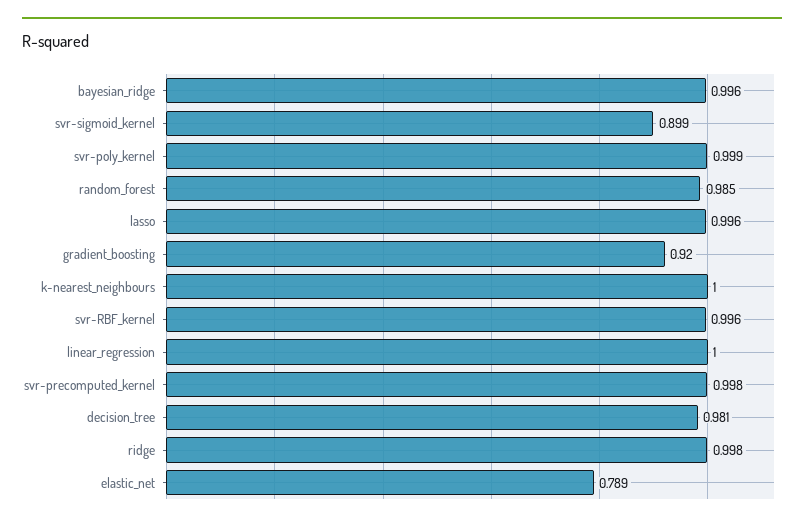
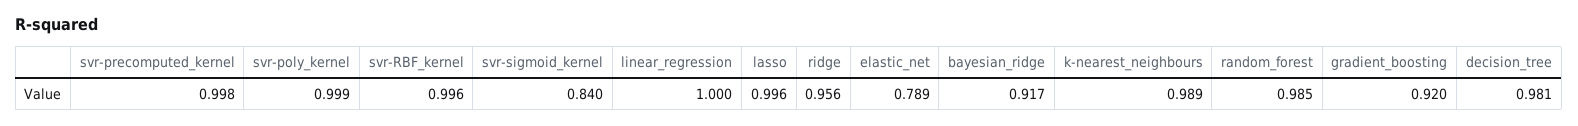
bayesian_ridge: 0.996 -> 0.917
svr-sigmoid_kernel: 0.899 -> 0.84
k-nearest_neighbours: 1 -> 0.989
ridge: 0.998 -> 0.956

